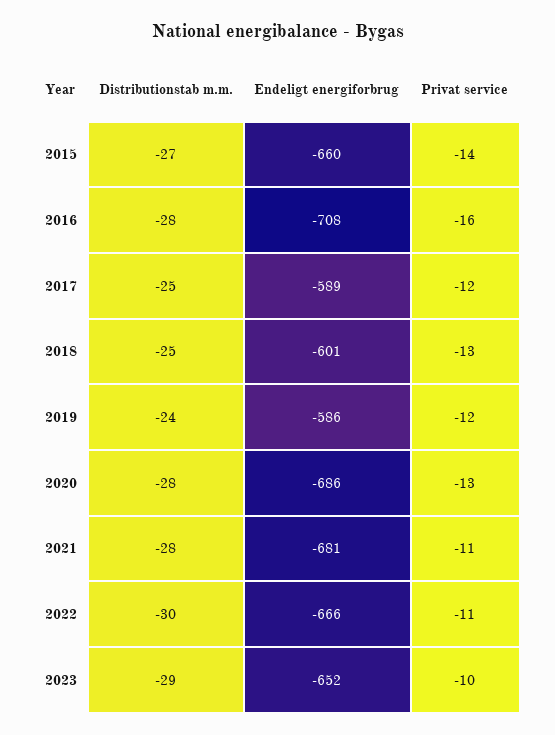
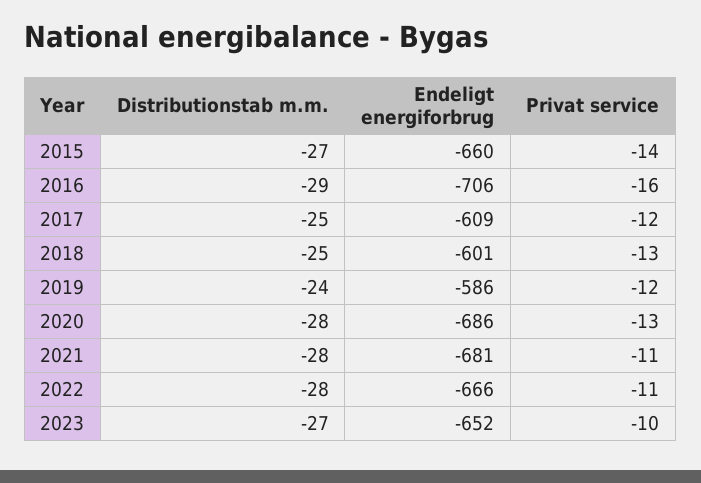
Distributionstab m.m., 2016: -28 -> -29
Endeligt energiforbrug, 2016: -708 -> -706
Endeligt energiforbrug, 2017: -589 -> -609
Distributionstab m.m., 2022: -30 -> -28
Distributionstab m.m., 2023: -29 -> -27

